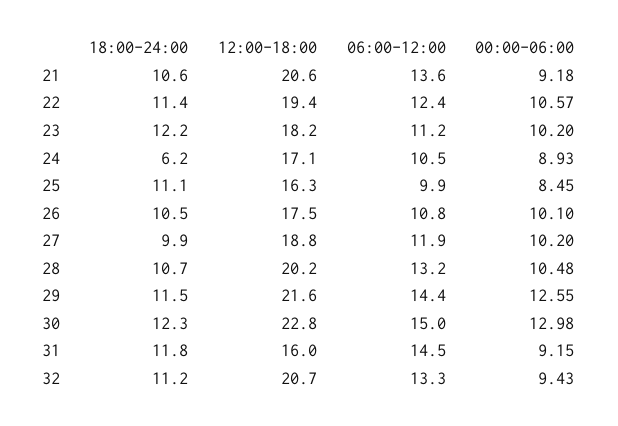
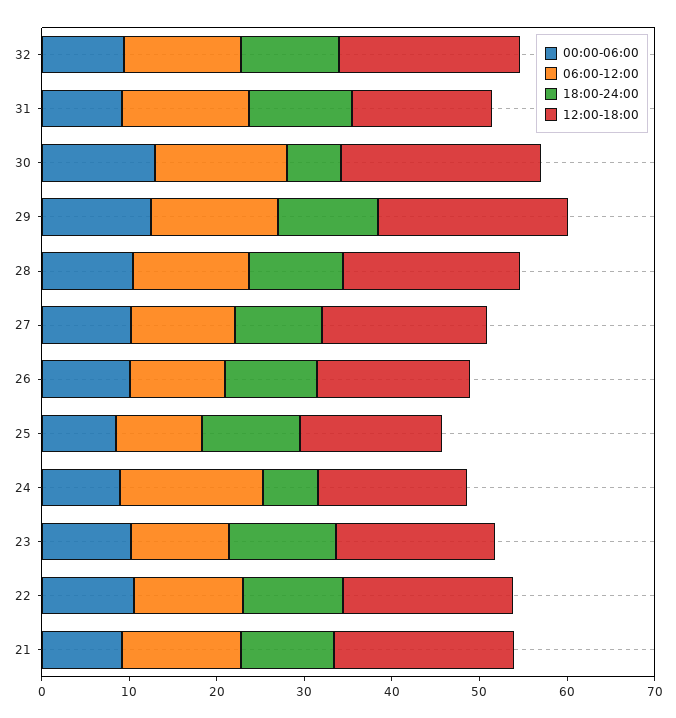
06:00-12:00, 24: 10.5 -> 16
18:00-24:00, 30: 12.3 -> 6

